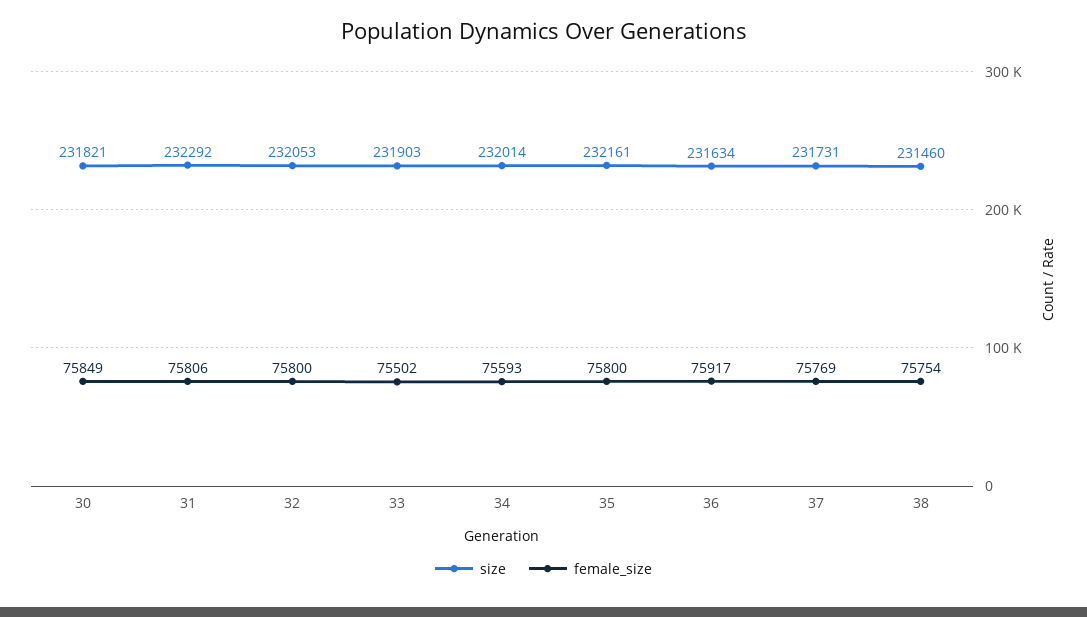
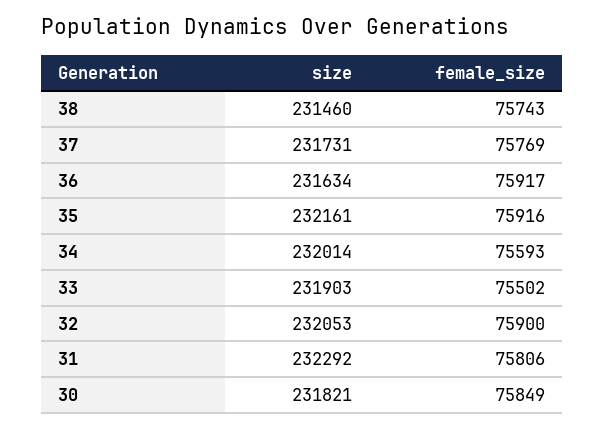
female_size, 32: 75800 -> 75900
female_size, 35: 75800 -> 75916
female_size, 38: 75754 -> 75743

